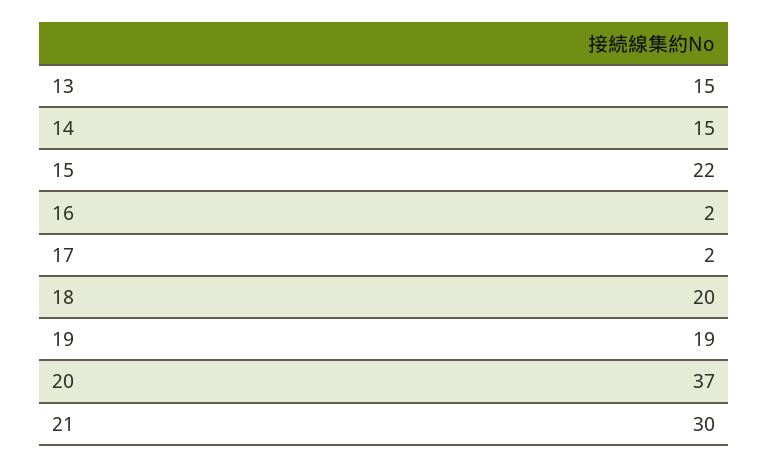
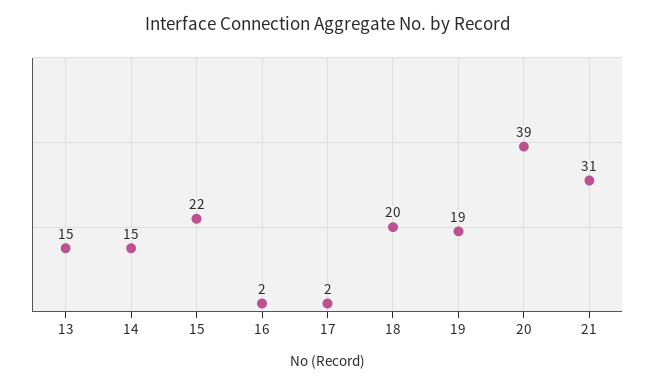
20: 37 -> 39
21: 30 -> 31

